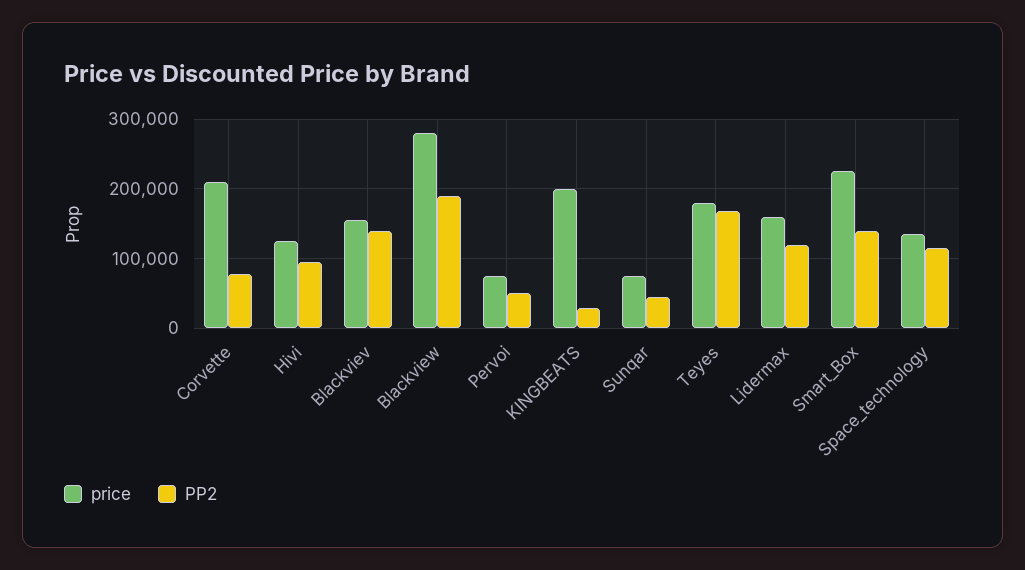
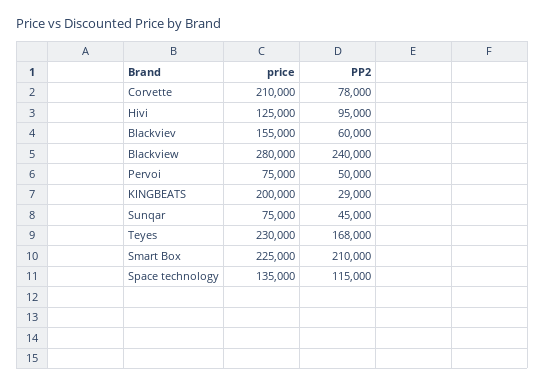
PP2, Blackviev: 140000 -> 60000
PP2, Blackview: 190000 -> 240000
price, Teyes: 180000 -> 230000
price, Lidermax: 160000 -> none
PP2, Lidermax: 120000 -> none
PP2, Smart_Box: 140000 -> 210000

